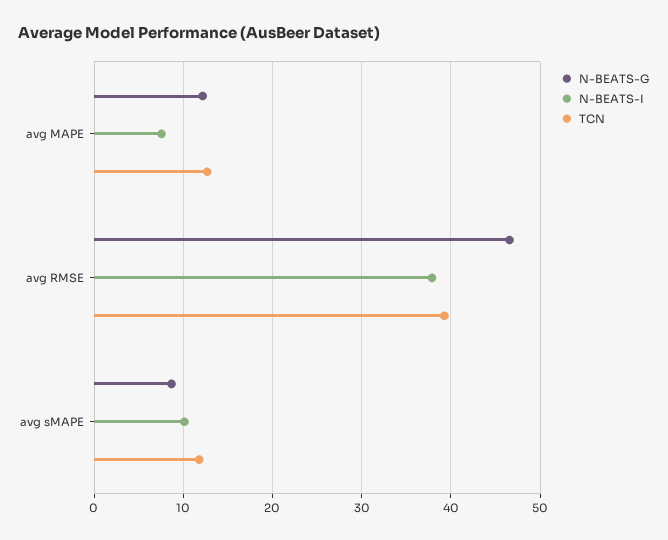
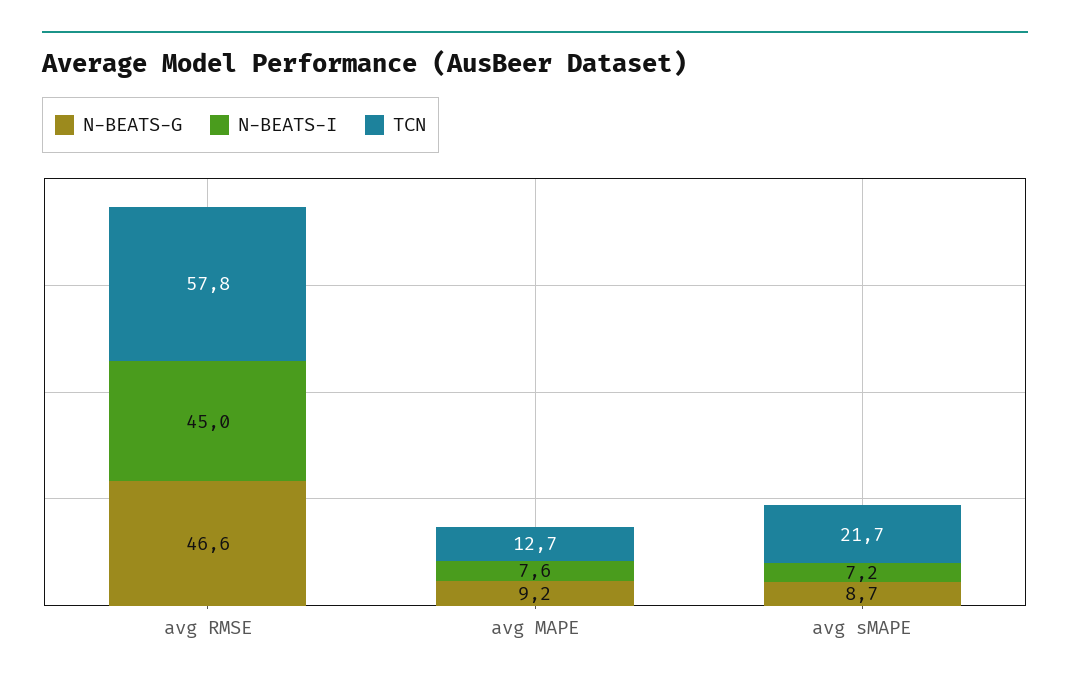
N-BEATS-G, avg MAPE: 12 -> 9.2
N-BEATS-I, avg RMSE: 38 -> 45
TCN, avg RMSE: 39 -> 57.8
N-BEATS-I, avg sMAPE: 10 -> 7.2
TCN, avg sMAPE: 12 -> 21.7

